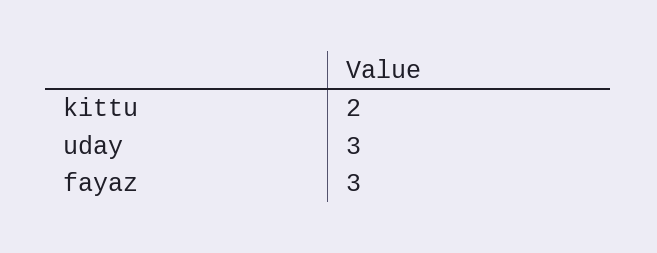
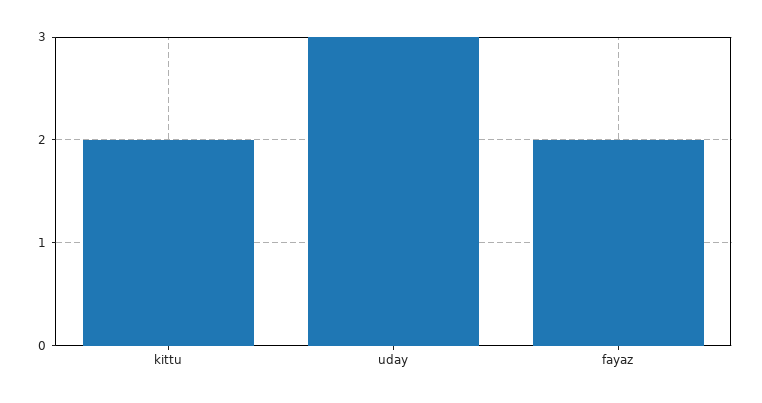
fayaz: 3 -> 2

